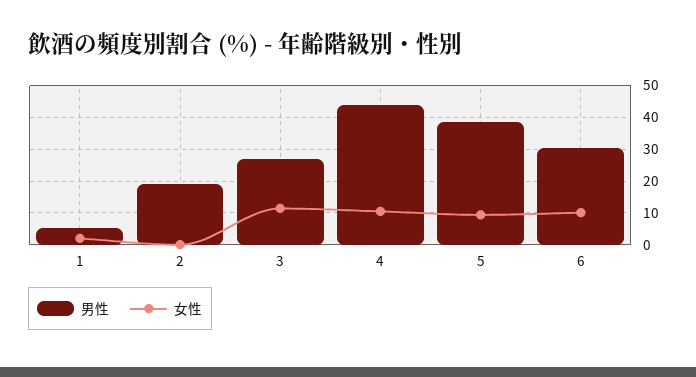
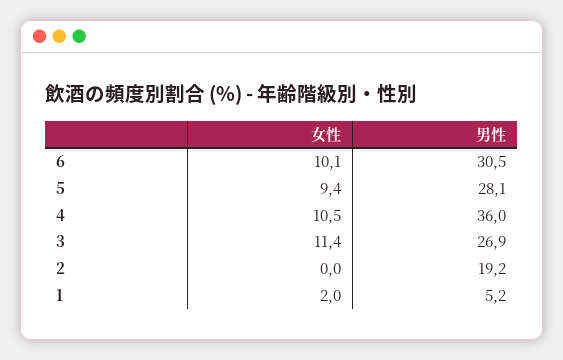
男性, 4: 44 -> 36
男性, 5: 38 -> 28.1

